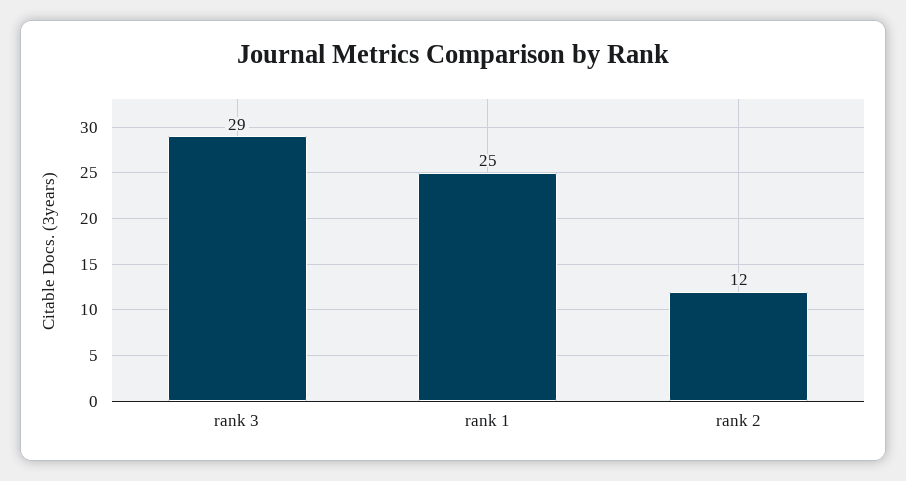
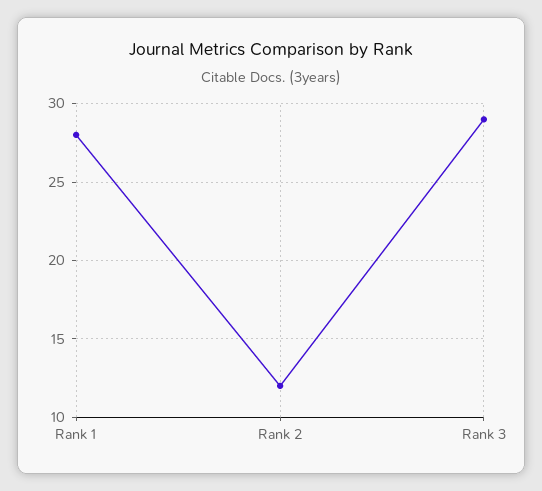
rank 1: 25 -> 28

